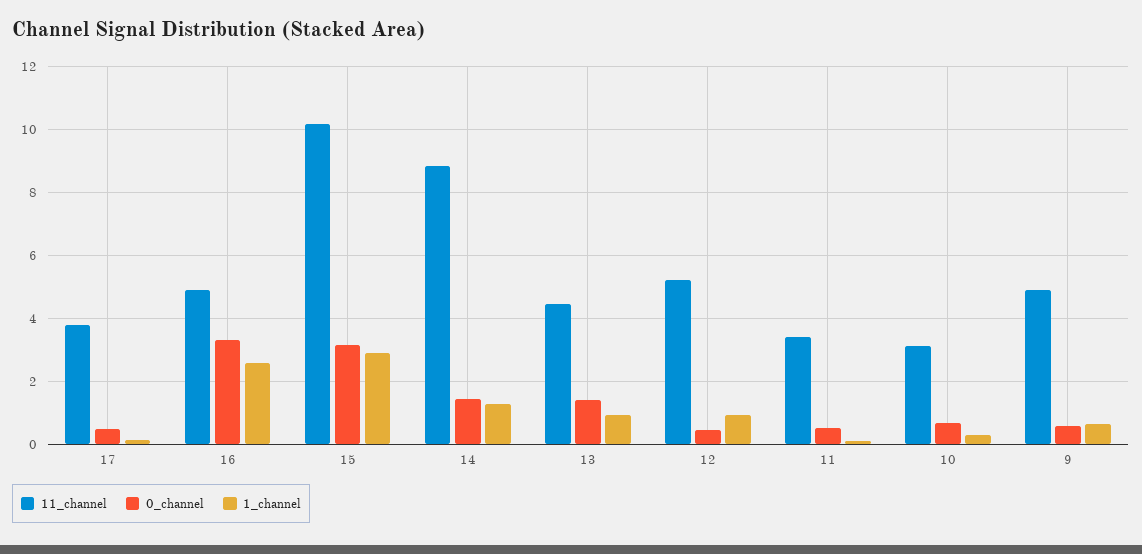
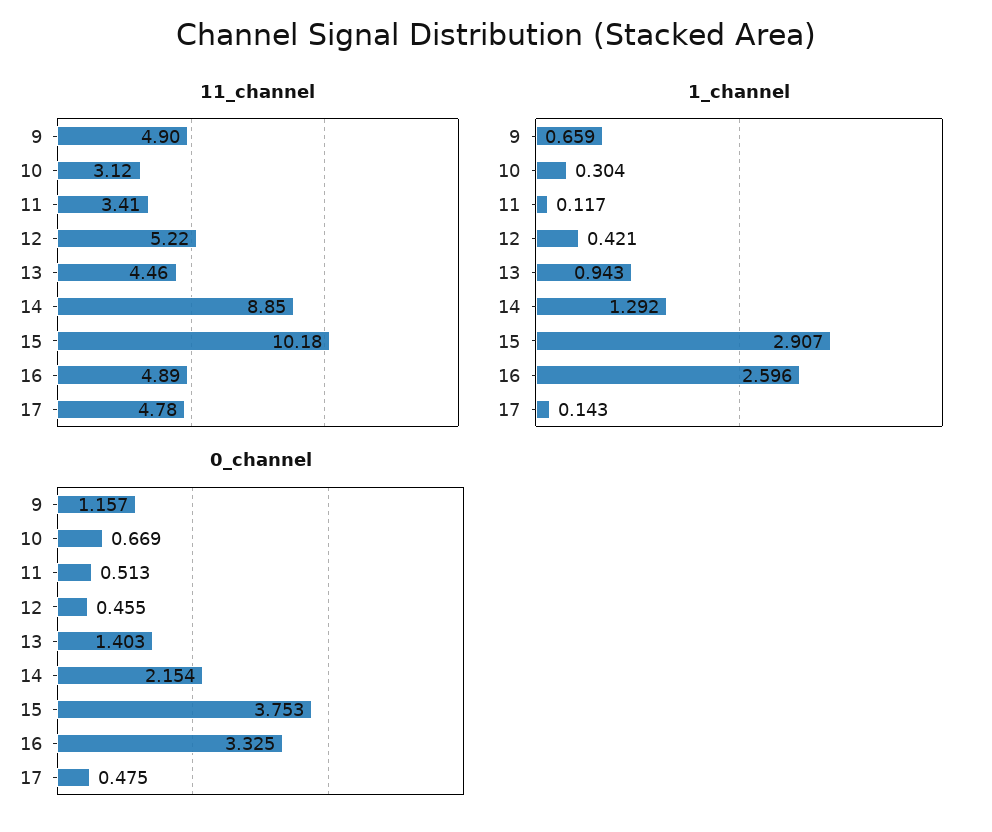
11_channel, 17: 3.8 -> 4.78
0_channel, 15: 3.2 -> 3.753
0_channel, 14: 1.4 -> 2.154
1_channel, 12: 1 -> 0.421
0_channel, 9: 0.6 -> 1.157

